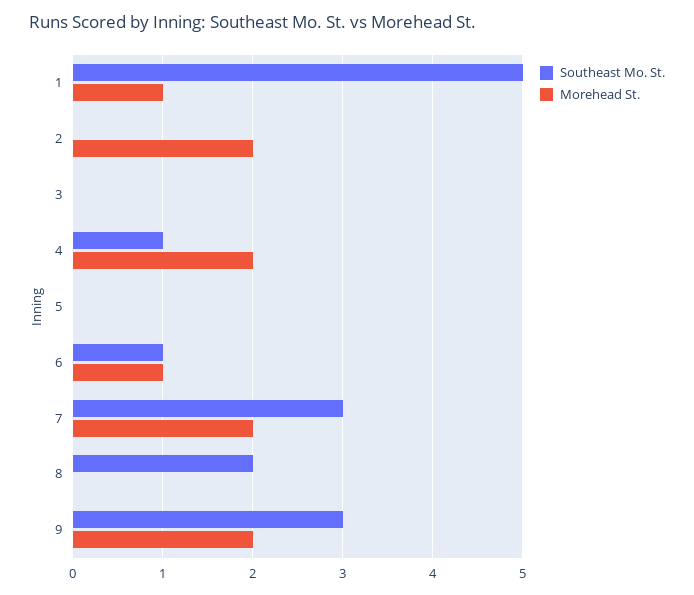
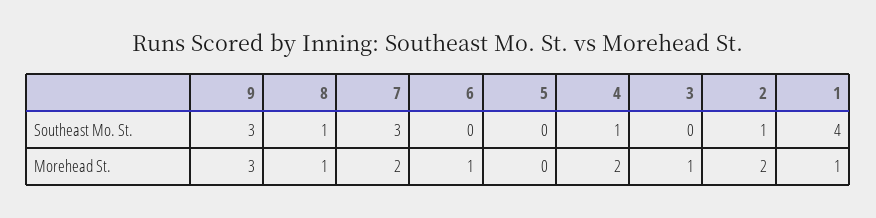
Southeast Mo. St., 1: 5 -> 4
Southeast Mo. St., 2: 0 -> 1
Morehead St., 3: 0 -> 1
Southeast Mo. St., 6: 1 -> 0
Southeast Mo. St., 8: 2 -> 1
Morehead St., 8: 0 -> 1
Morehead St., 9: 2 -> 3

